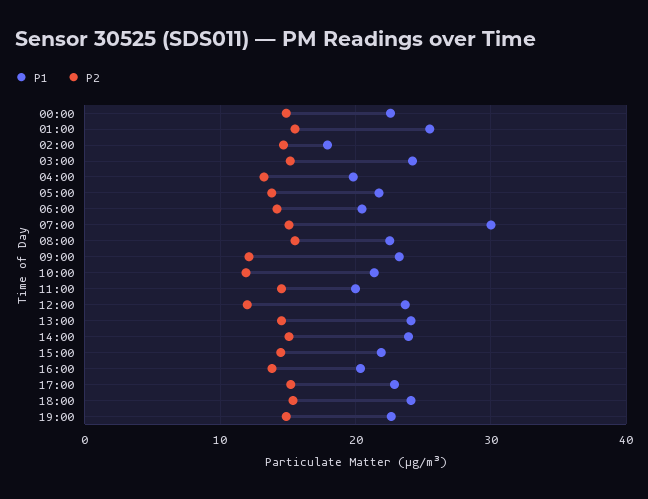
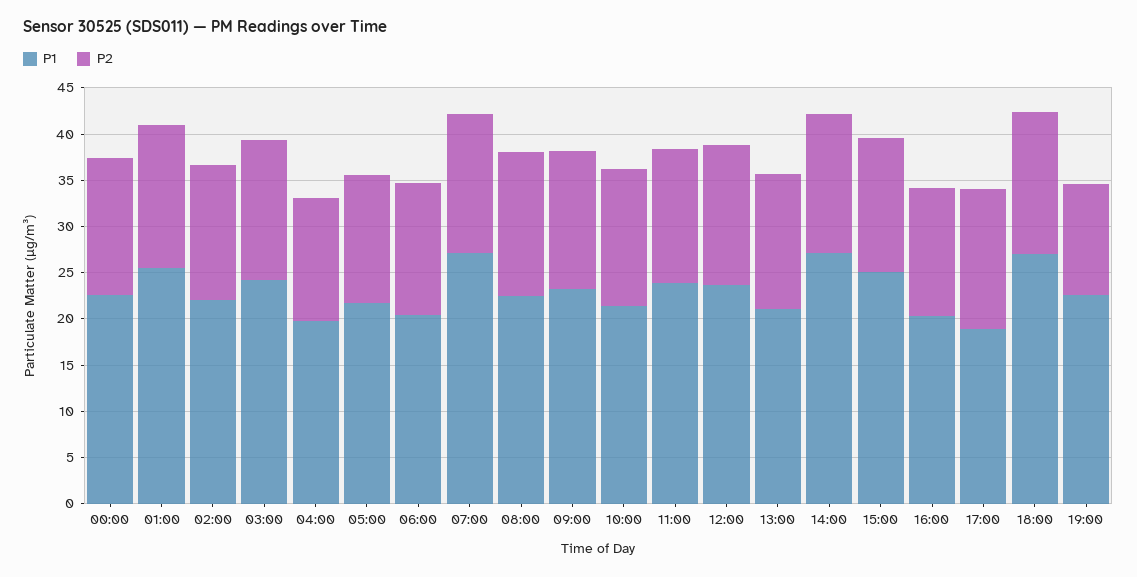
P1, 02:00: 18 -> 22
P1, 07:00: 30 -> 27
P2, 09:00: 12 -> 15
P2, 10:00: 12 -> 15
P1, 11:00: 20 -> 24
P2, 12:00: 12 -> 15
P1, 13:00: 24 -> 21
P1, 14:00: 24 -> 27
P1, 15:00: 22 -> 25
P1, 17:00: 23 -> 19
P1, 18:00: 24 -> 27
P2, 19:00: 15 -> 12

